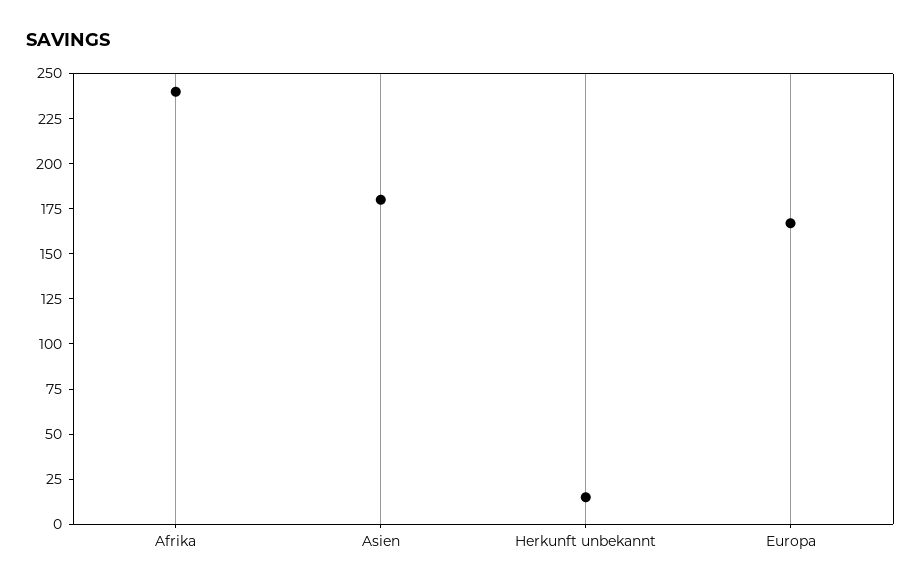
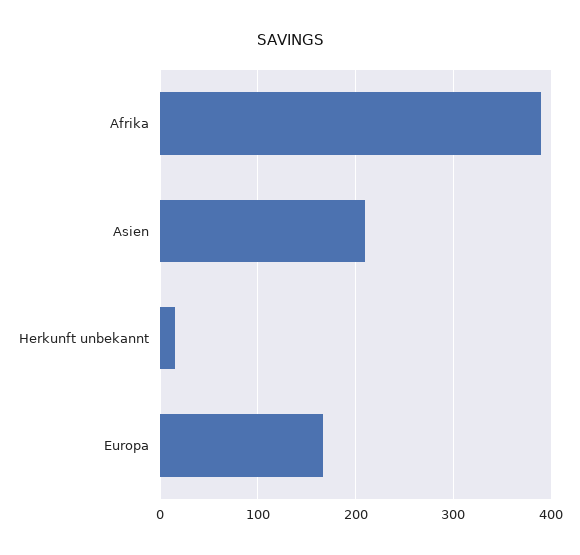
Afrika: 240 -> 390
Asien: 180 -> 210

